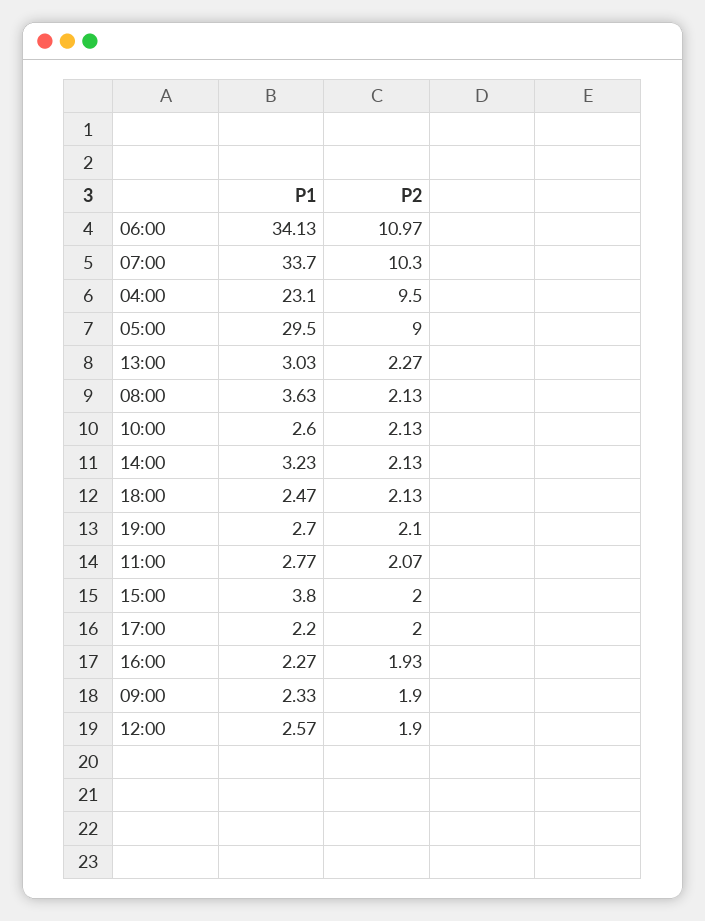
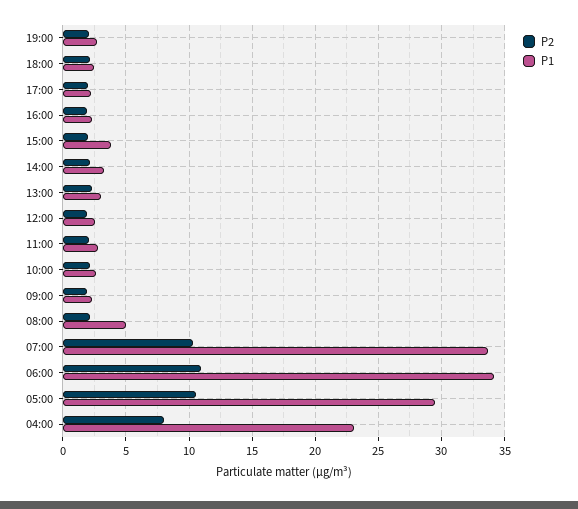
P2, 04:00: 9.5 -> 8
P2, 05:00: 9 -> 10.5
P1, 08:00: 3.63 -> 5

